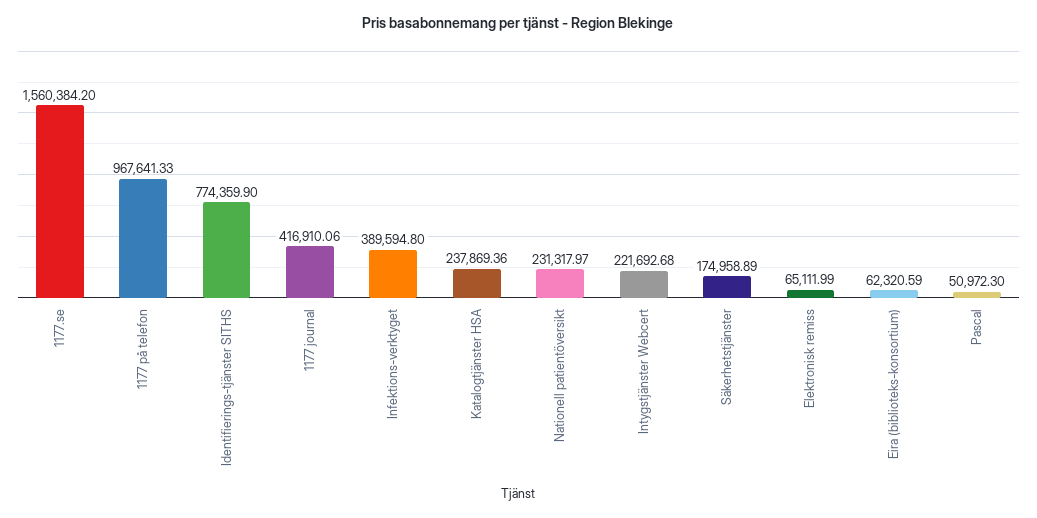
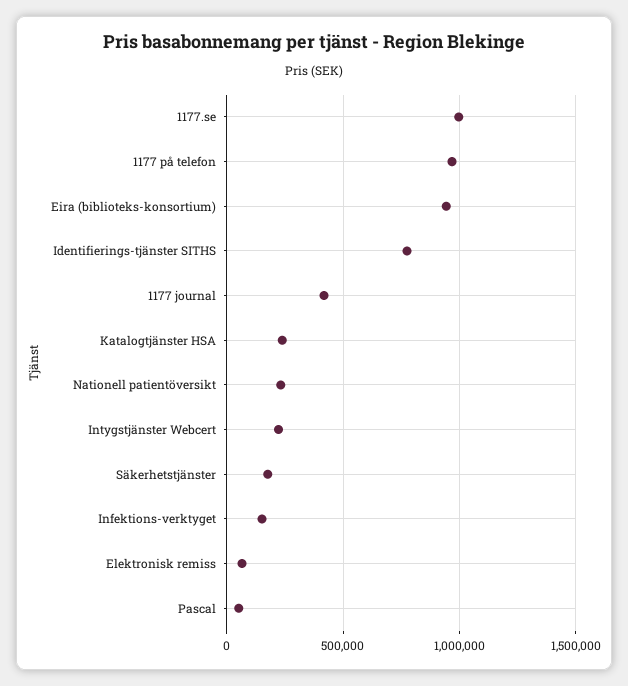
1177.se: 1560384.2 -> 1000000
Infektions-verktyget: 389594.8 -> 150000
Eira (biblioteks-konsortium): 62320.59 -> 950000

